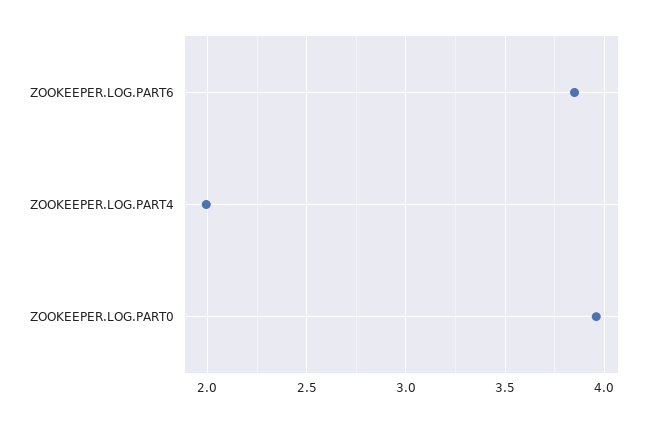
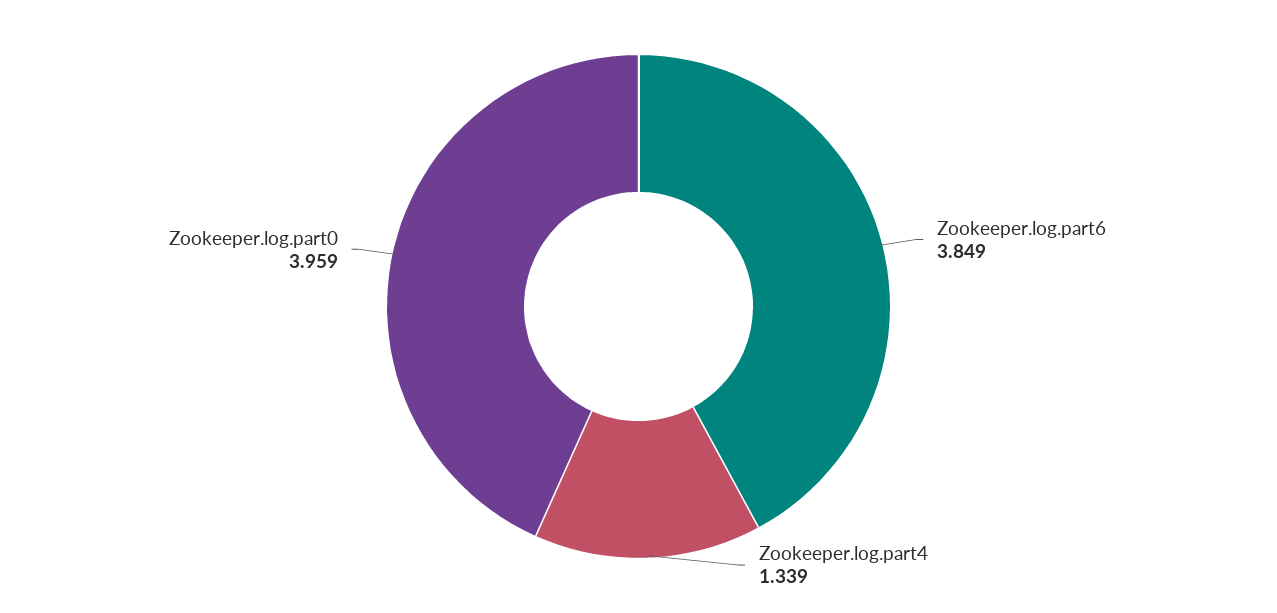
ZOOKEEPER.LOG.PART4: 2 -> 1.339

